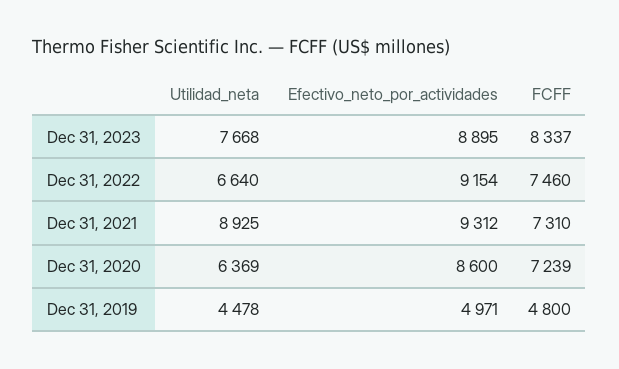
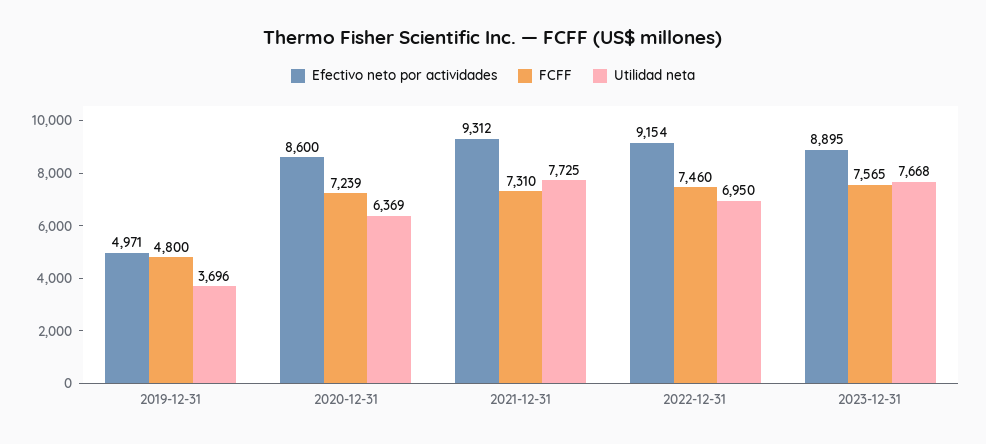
FCFF, Dec 31, 2023: 8337 -> 7565
Utilidad_neta, Dec 31, 2022: 6640 -> 6950
Utilidad_neta, Dec 31, 2021: 8925 -> 7725
Utilidad_neta, Dec 31, 2019: 4478 -> 3696

